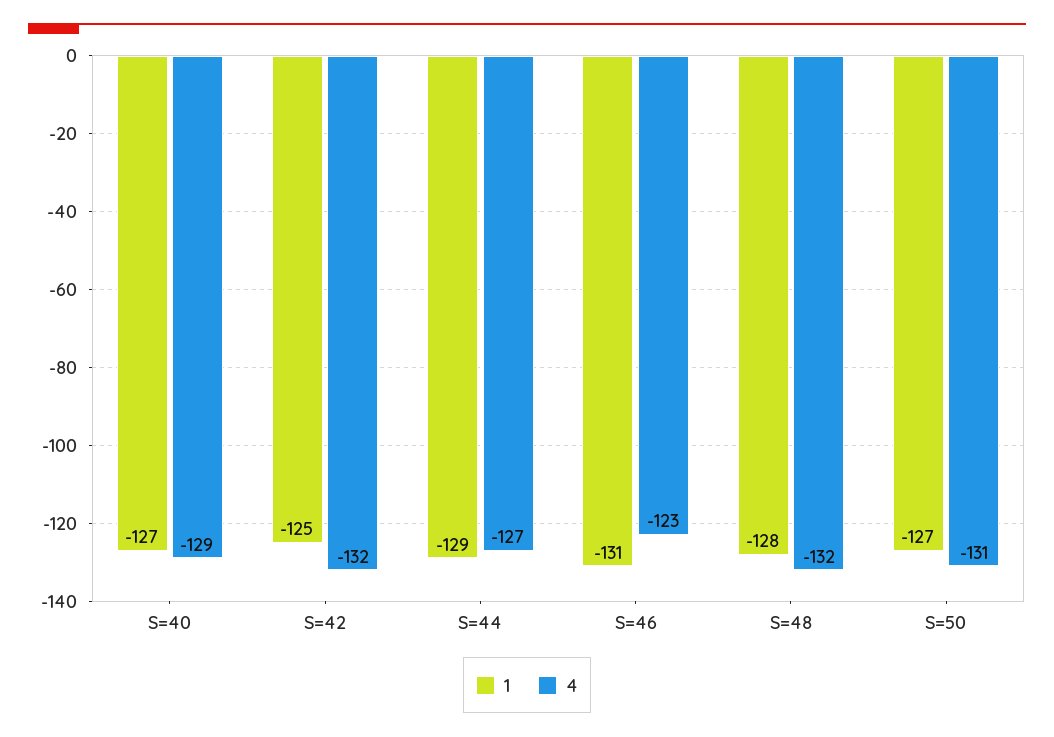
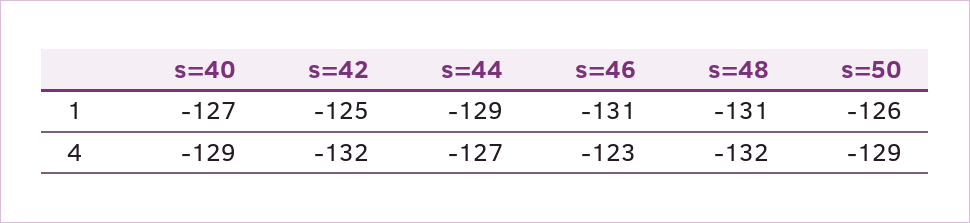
1, S=48: -128 -> -131
1, S=50: -127 -> -126
4, S=50: -131 -> -129

